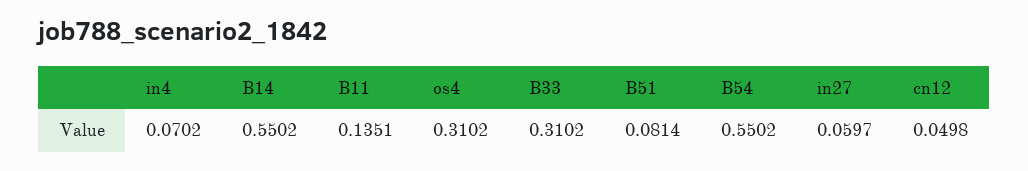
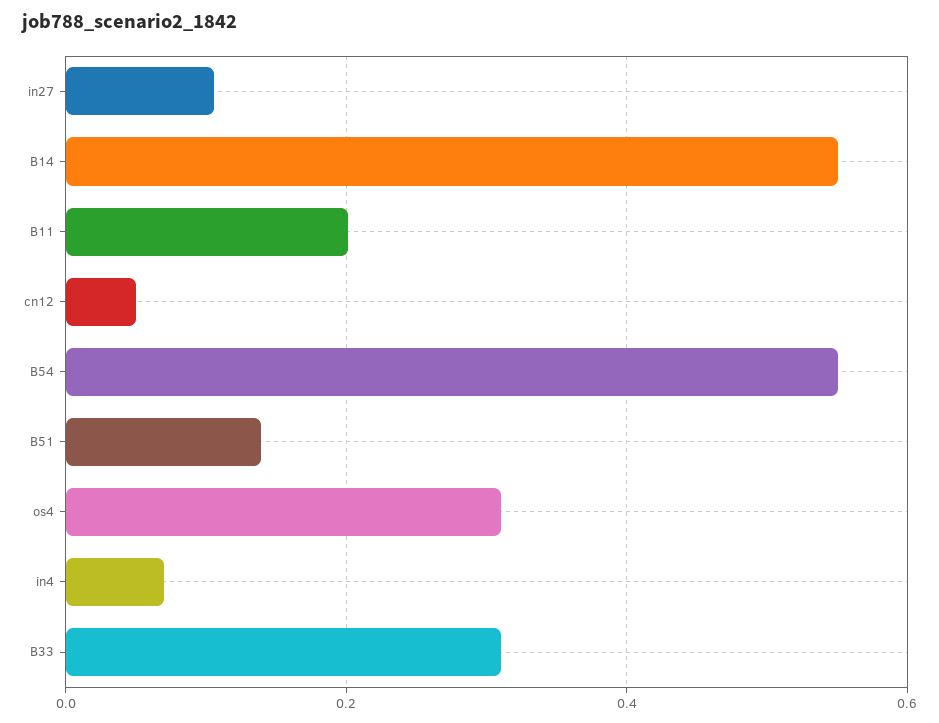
B11: 0.1351 -> 0.2
B51: 0.0814 -> 0.14
in27: 0.0597 -> 0.1

